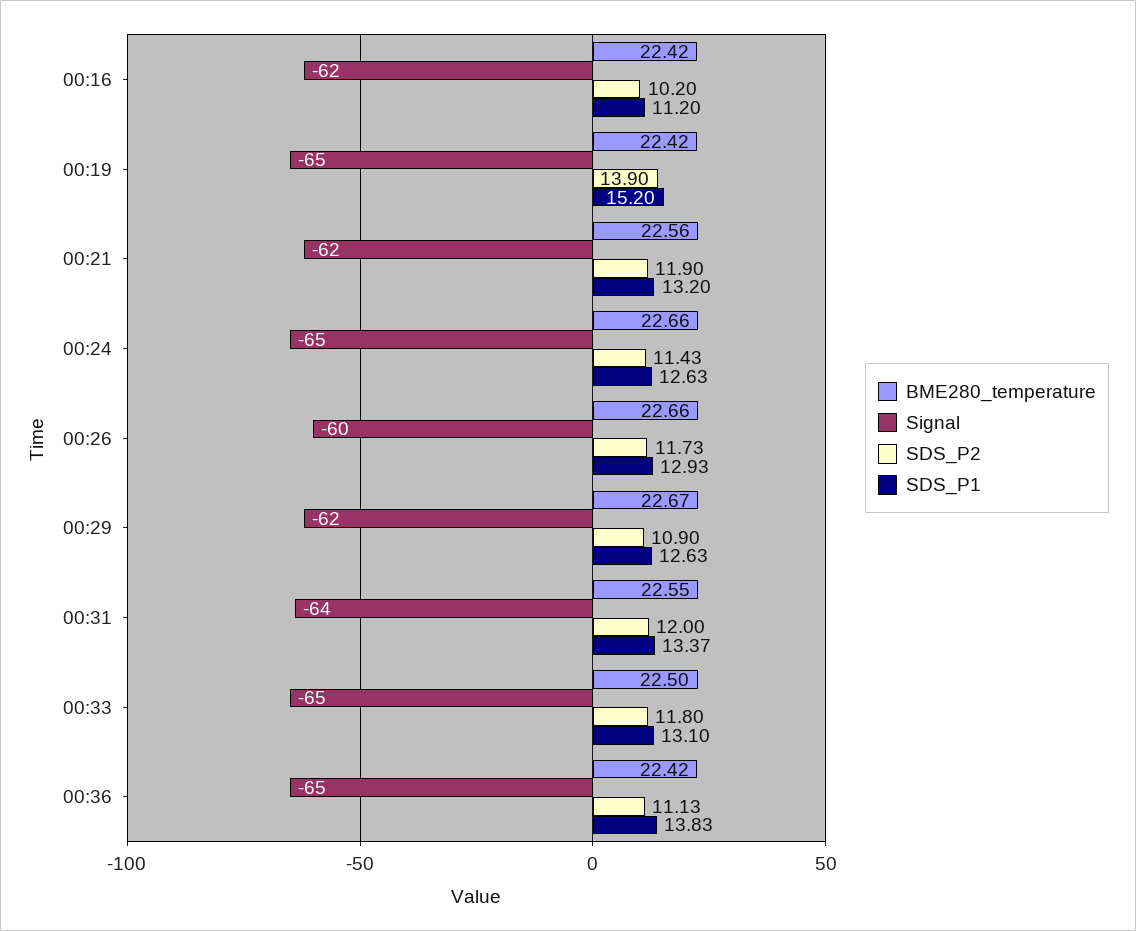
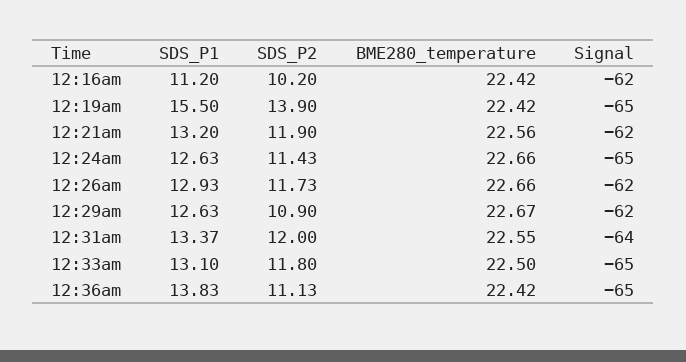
SDS_P1, 00:19: 15.2 -> 15.5
Signal, 00:26: -60 -> -62

